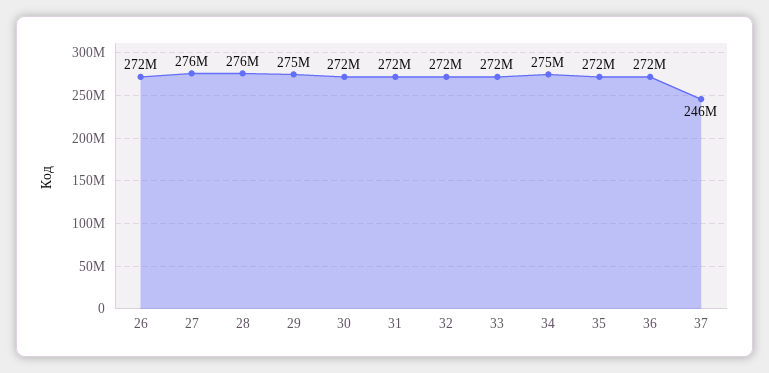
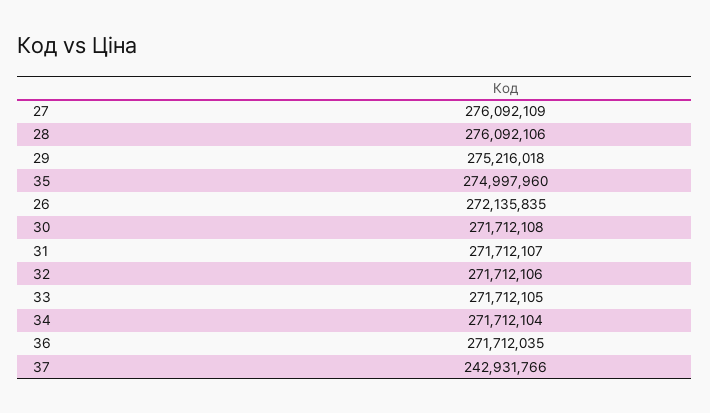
34: 275000000 -> 271712104
35: 272000000 -> 274997960
37: 246000000 -> 242931766

